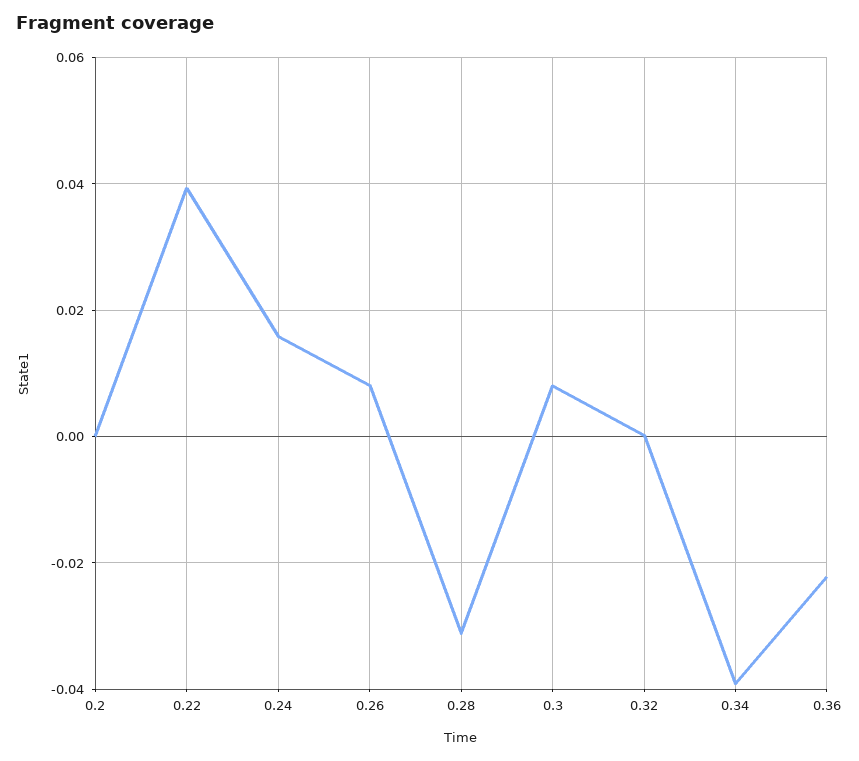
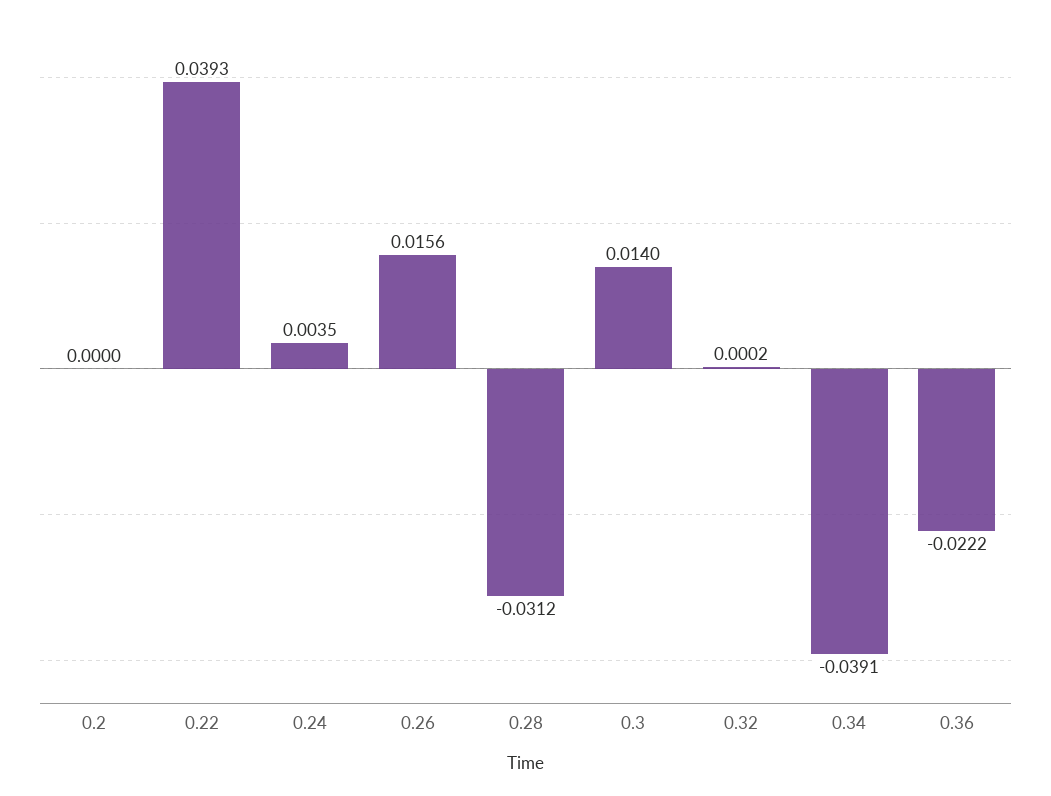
0.24: 0.016 -> 0.0035
0.26: 0.008 -> 0.0156
0.3: 0.008 -> 0.014

